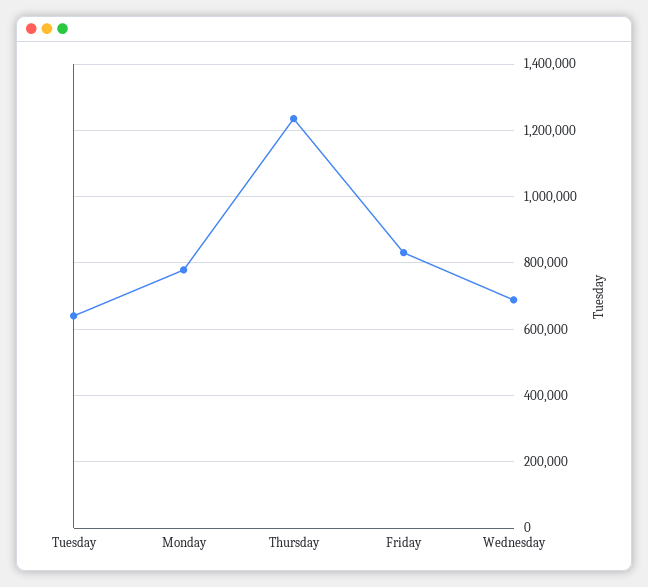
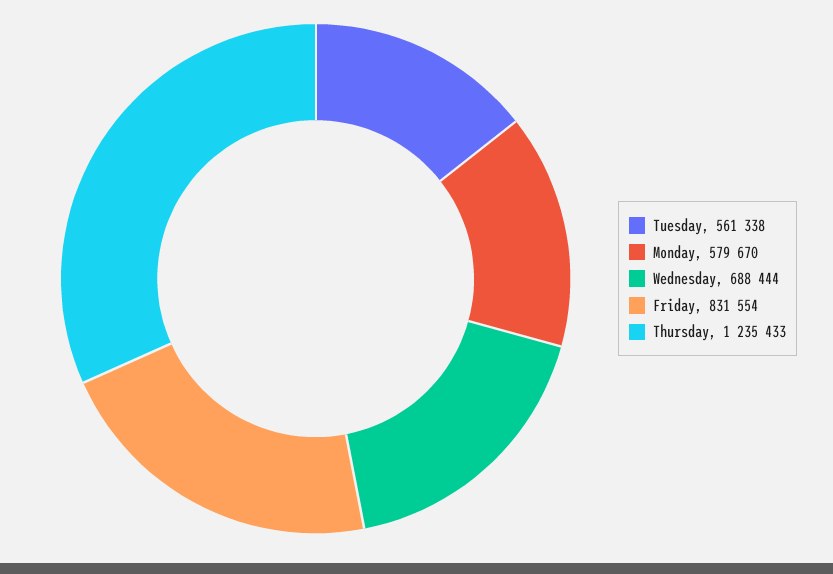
Tuesday: 640000 -> 561338
Monday: 780000 -> 579670

